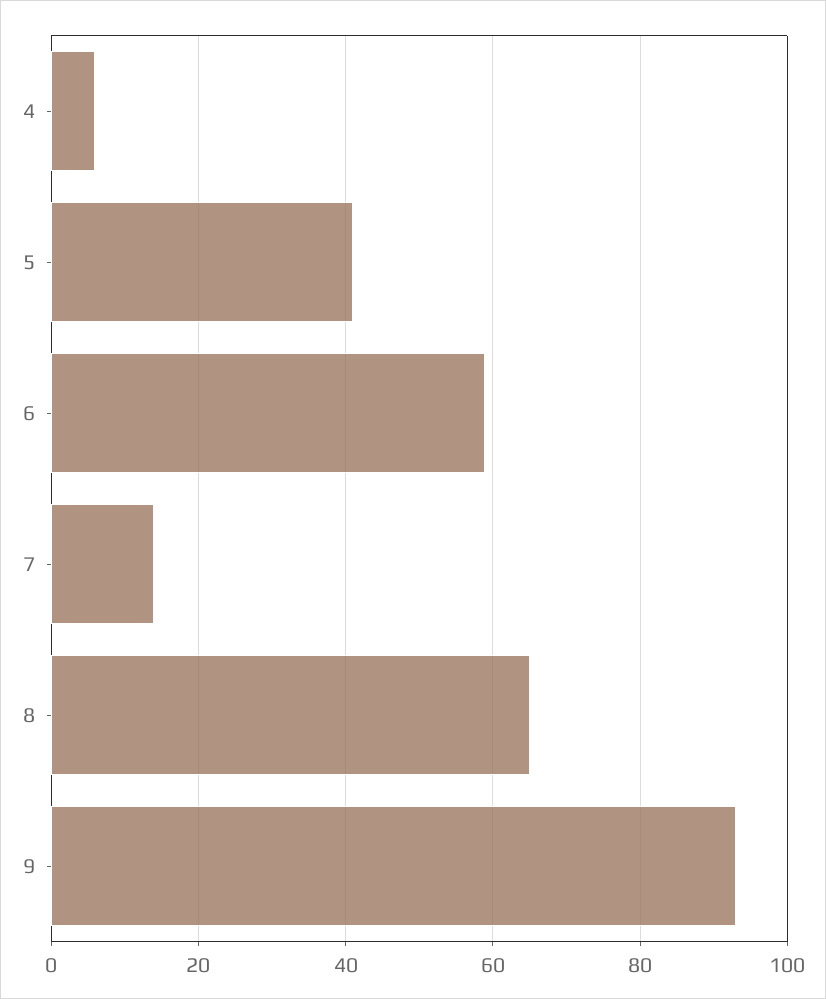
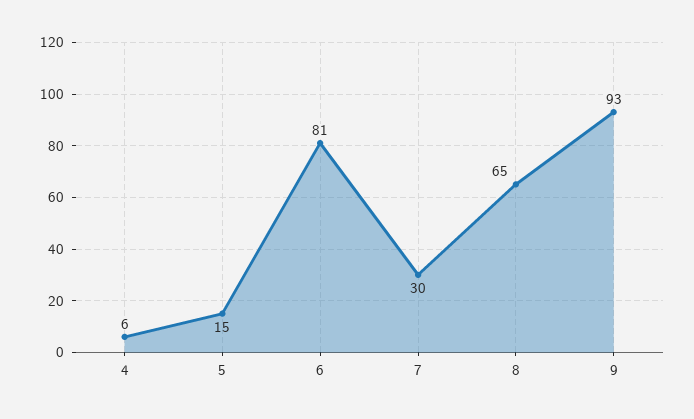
5: 40 -> 15
6: 60 -> 81
7: 15 -> 30

